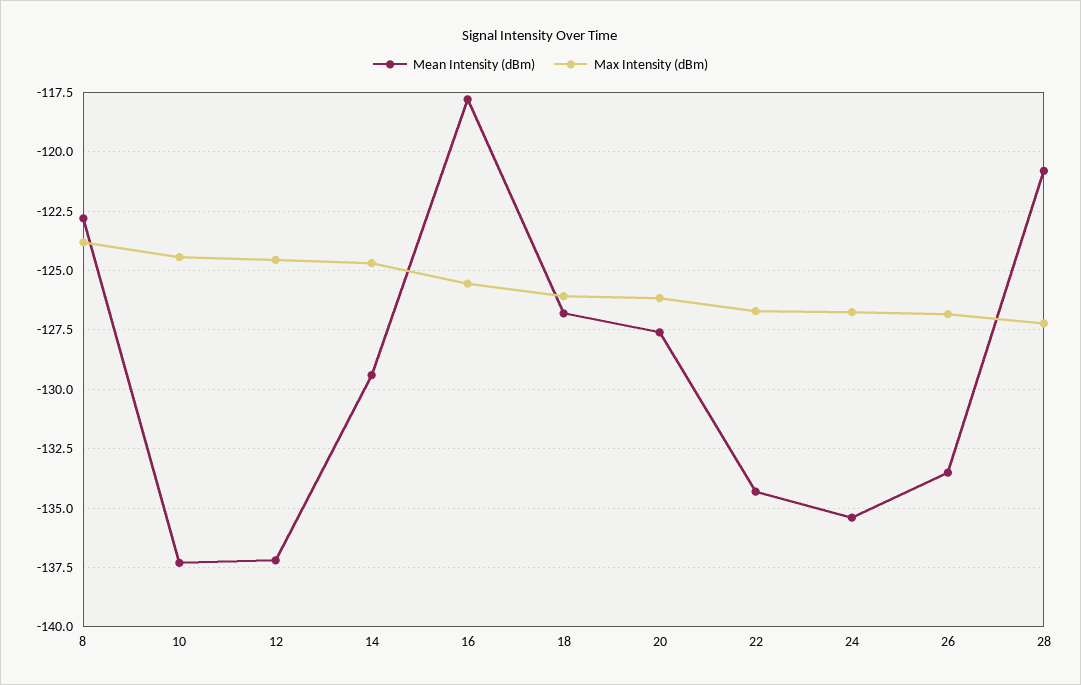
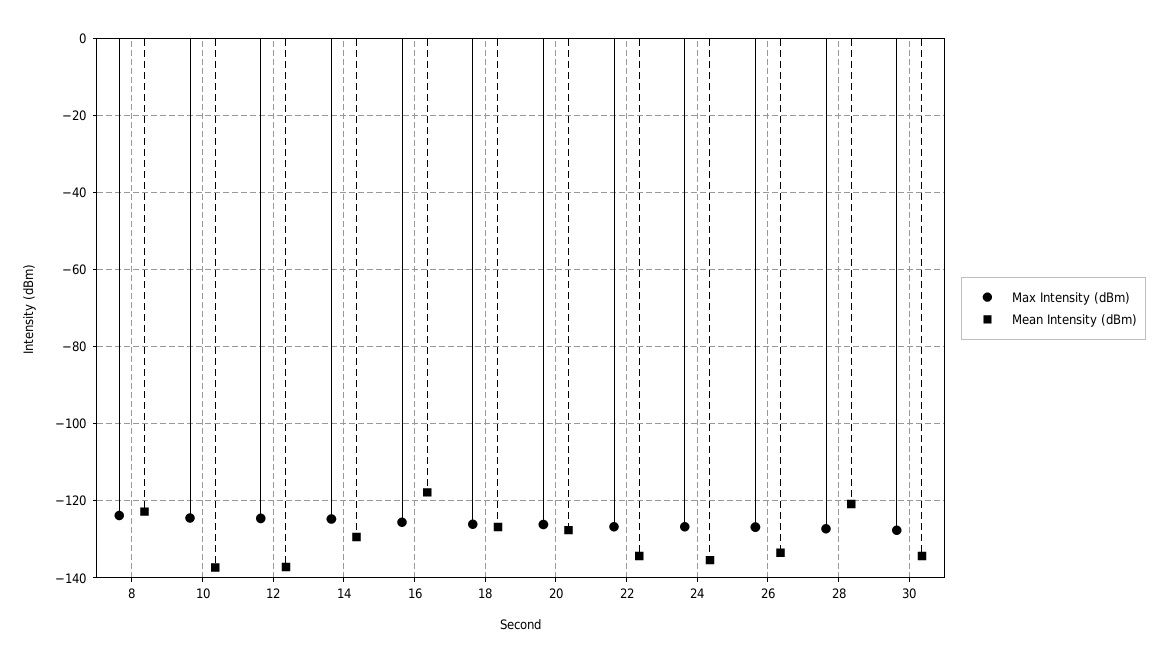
Max Intensity (dBm), 30: none -> -128
Mean Intensity (dBm), 30: none -> -134

